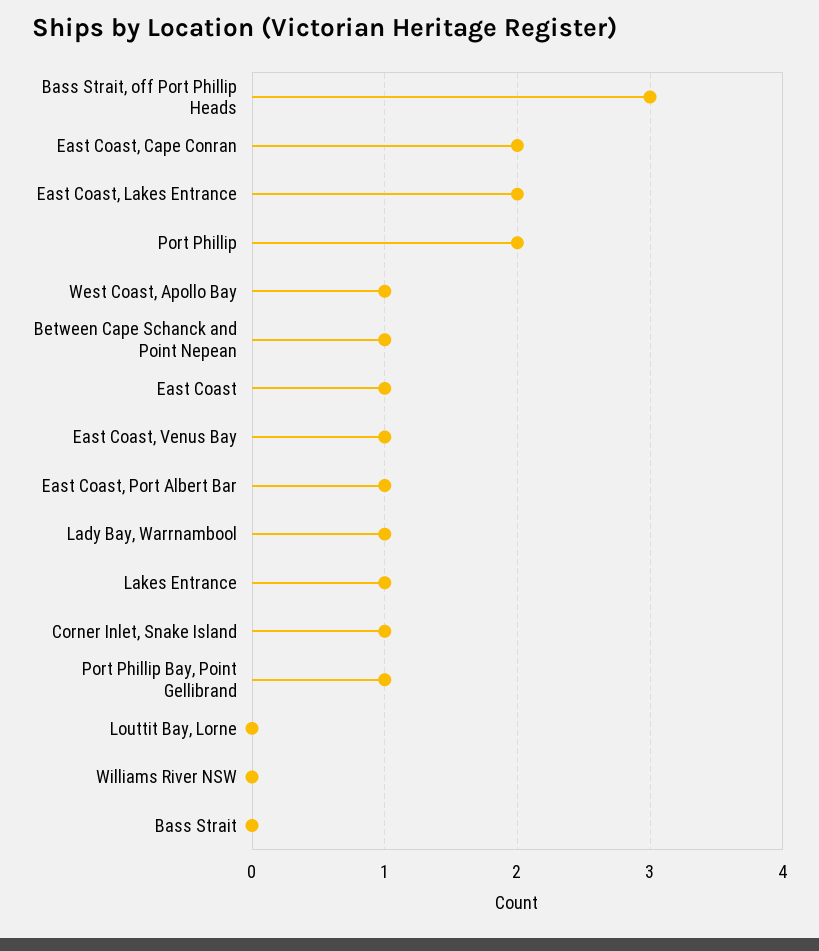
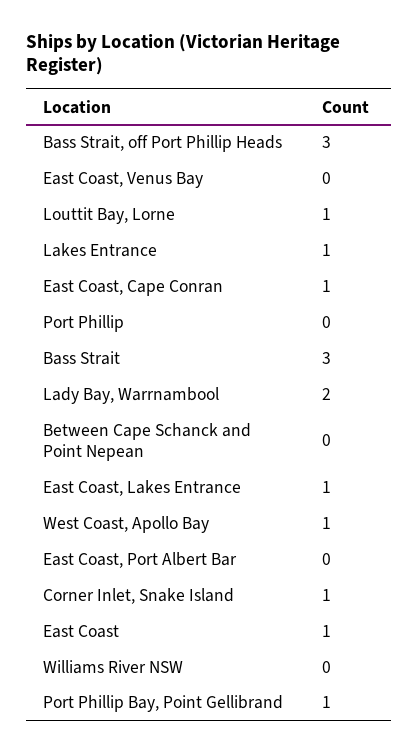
East Coast, Cape Conran: 2 -> 1
East Coast, Lakes Entrance: 2 -> 1
Port Phillip: 2 -> 0
Between Cape Schanck and Point Nepean: 1 -> 0
East Coast, Venus Bay: 1 -> 0
East Coast, Port Albert Bar: 1 -> 0
Lady Bay, Warrnambool: 1 -> 2
Louttit Bay, Lorne: 0 -> 1
Bass Strait: 0 -> 3

